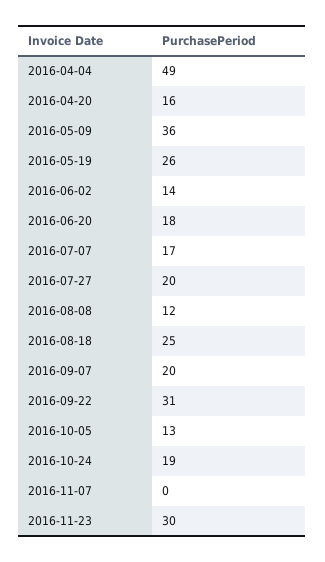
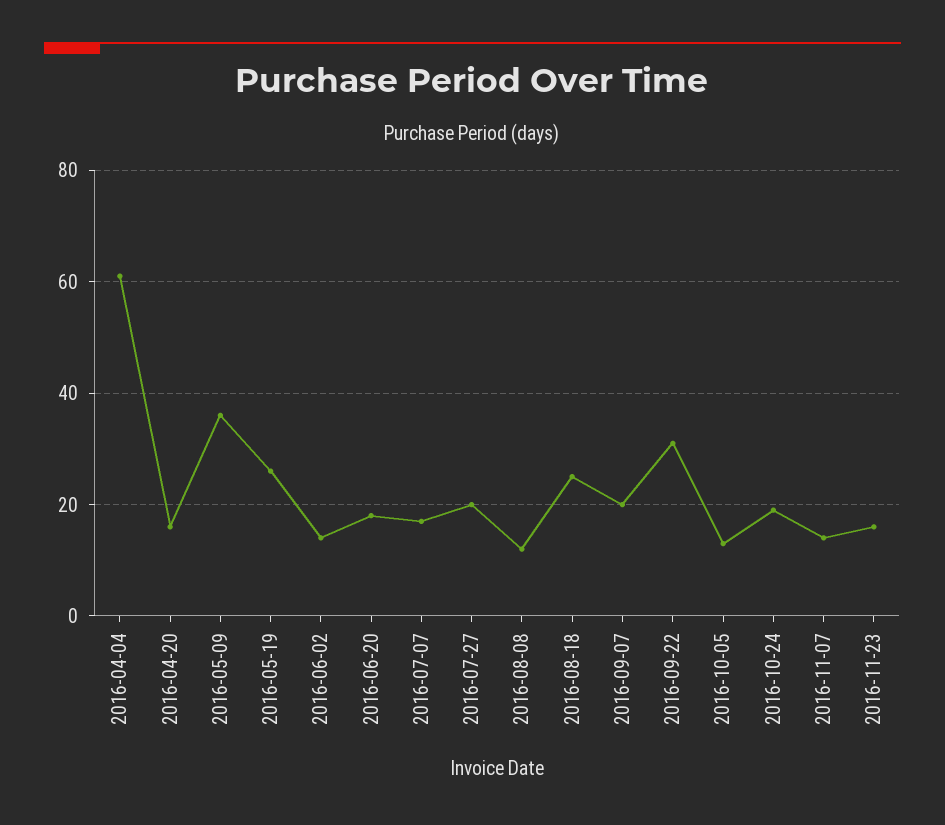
2016-04-04: 49 -> 60
2016-11-07: 0 -> 15
2016-11-23: 30 -> 15

